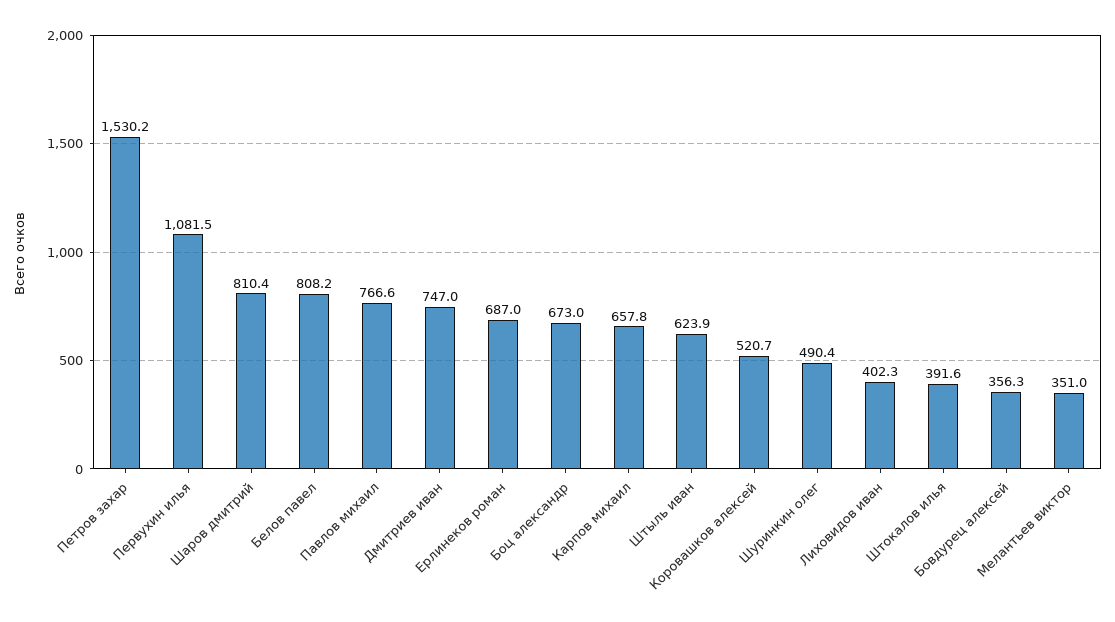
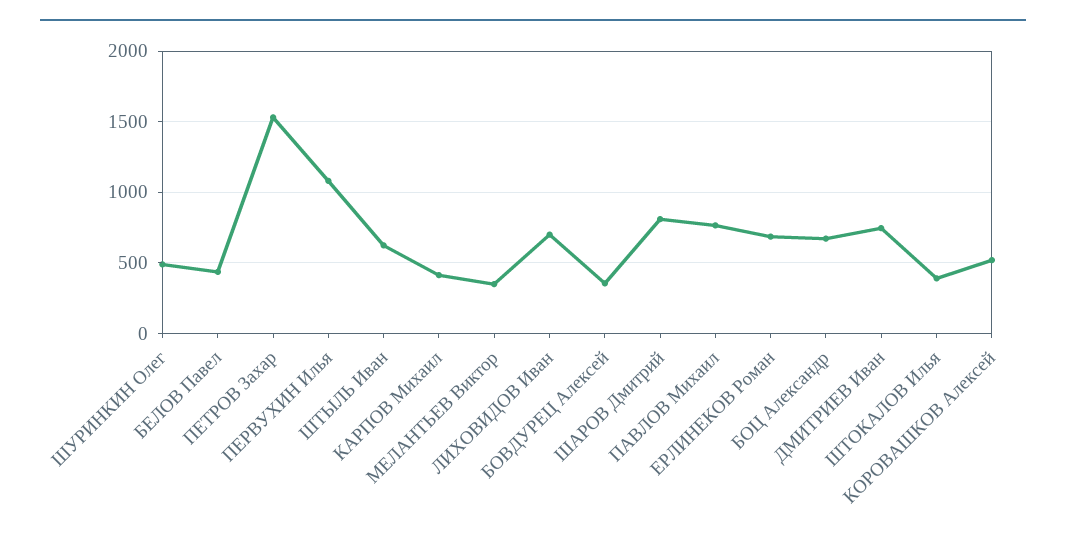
Белов павел: 808.2 -> 450
Карпов михаил: 657.8 -> 400
Лиховидов иван: 402.3 -> 700

